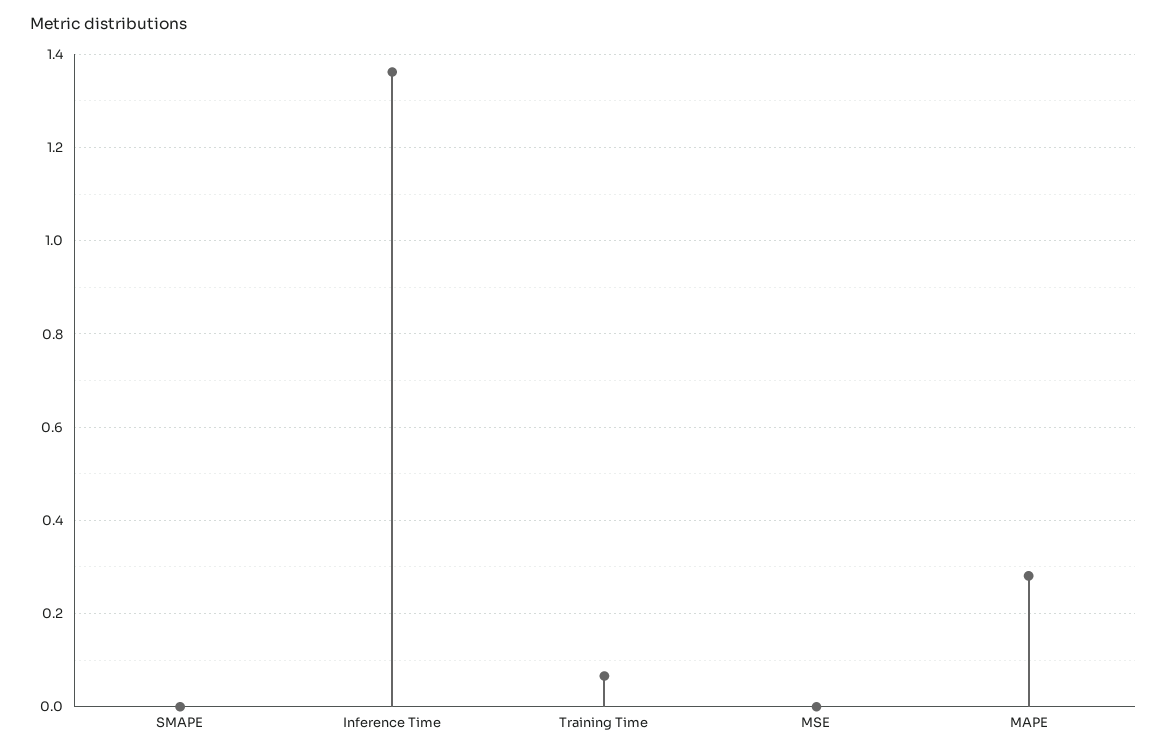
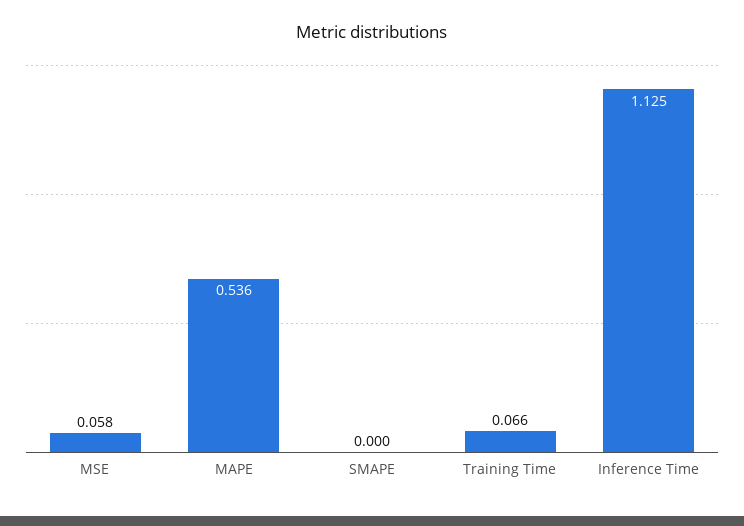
Inference Time: 1.36 -> 1.125
MSE: 0 -> 0.058
MAPE: 0.28 -> 0.536

